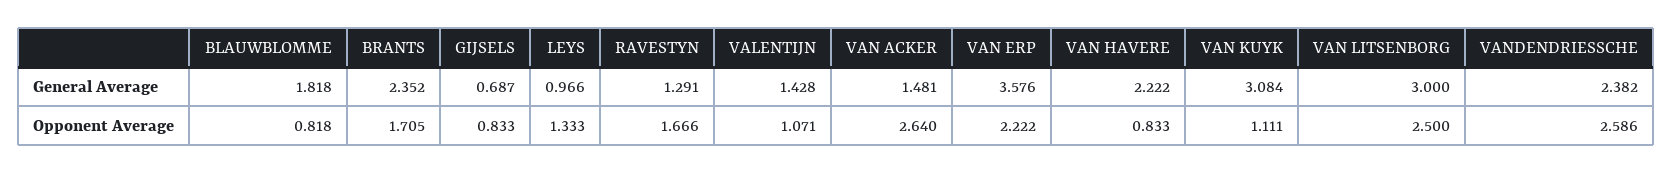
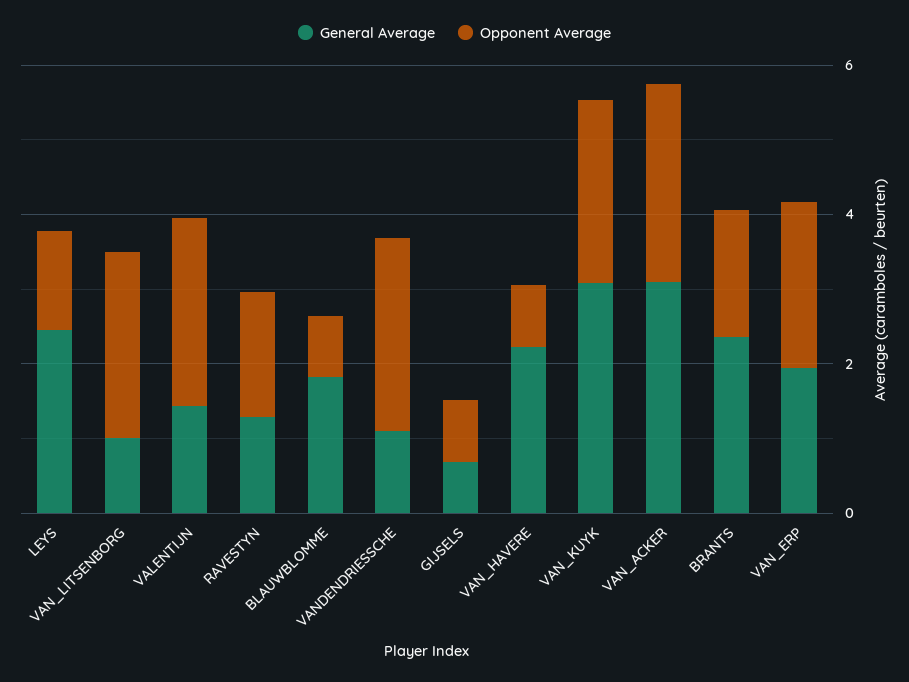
General Average, LEYS: 0.966 -> 2.5
General Average, VAN ACKER: 1.481 -> 3
General Average, VAN ERP: 3.576 -> 2
General Average, VAN LITSENBORG: 3 -> 1
General Average, VANDENDRIESSCHE: 2.382 -> 1
Opponent Average, VALENTIJN: 1.071 -> 2.5
Opponent Average, VAN KUYK: 1.111 -> 2.5

